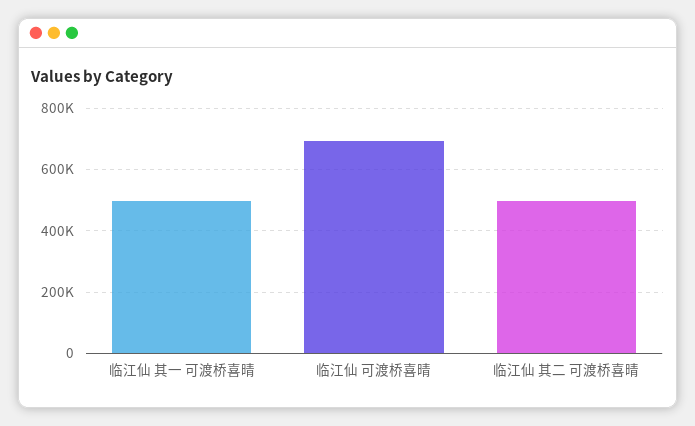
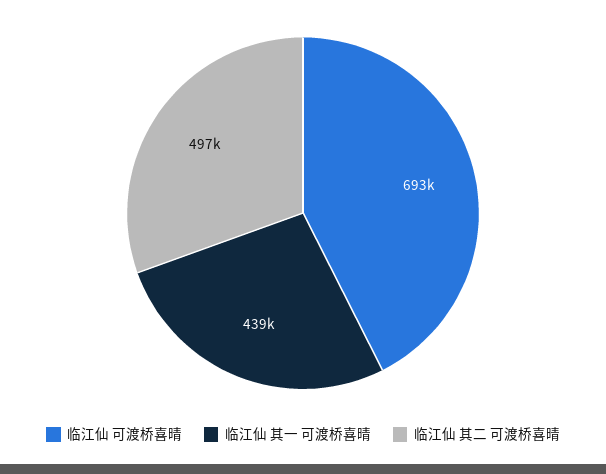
临江仙 其一 可渡桥喜晴: 500000 -> 439000

